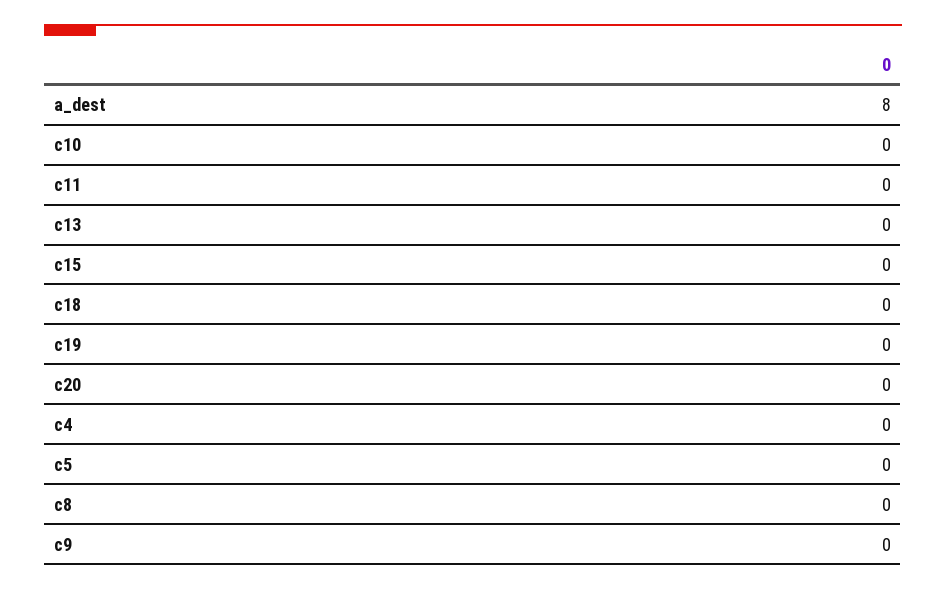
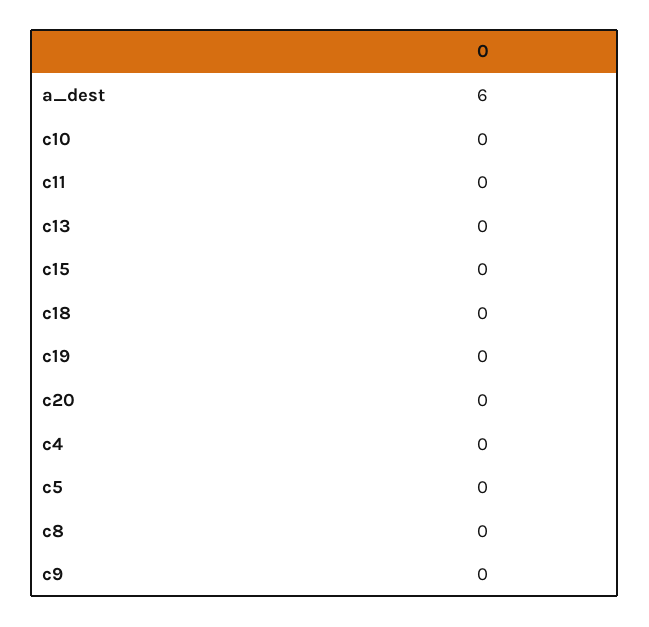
a_dest: 8 -> 6

